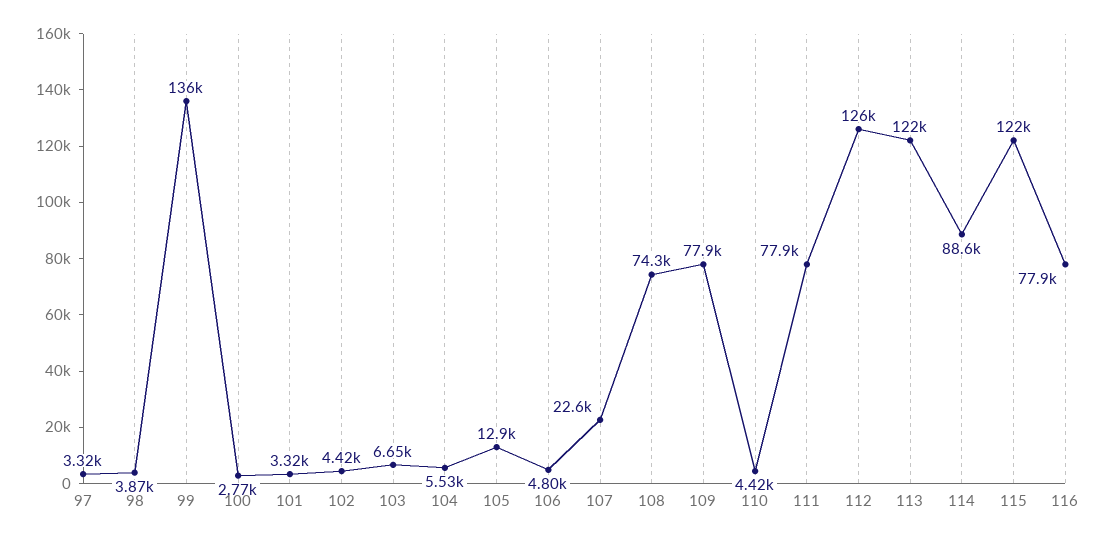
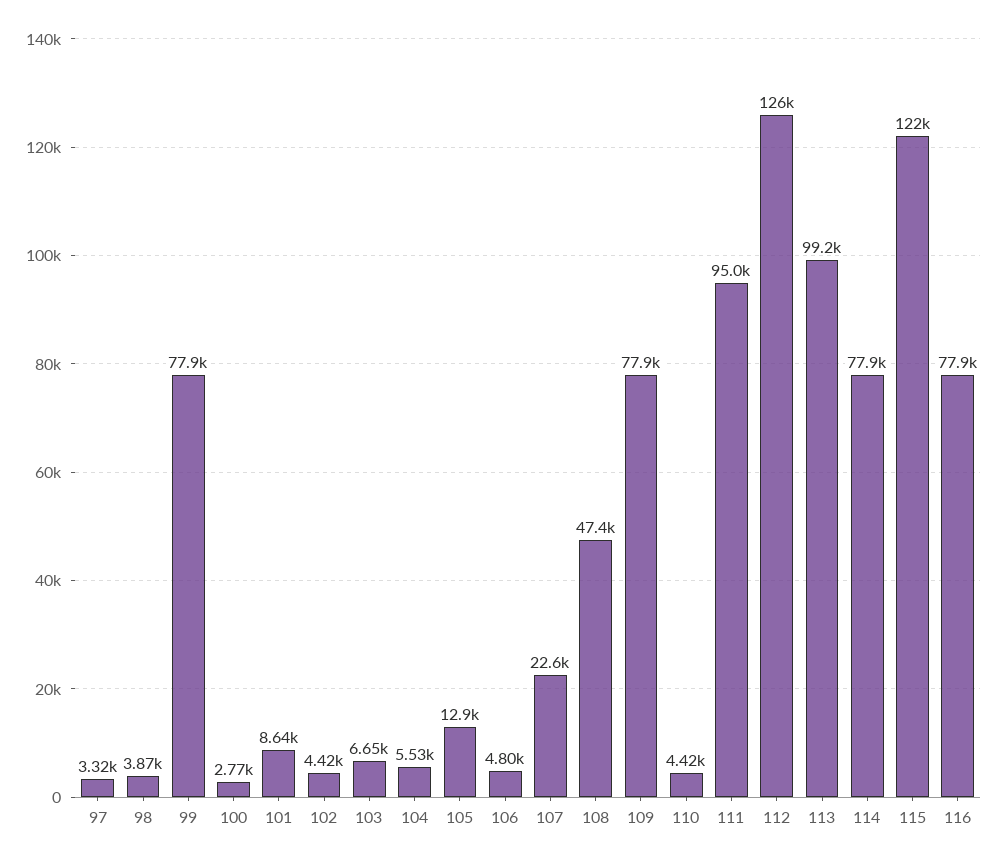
99: 136000 -> 77900
101: 3320 -> 8640
108: 74300 -> 47400
111: 77900 -> 95000
113: 122000 -> 99200
114: 88600 -> 77900

